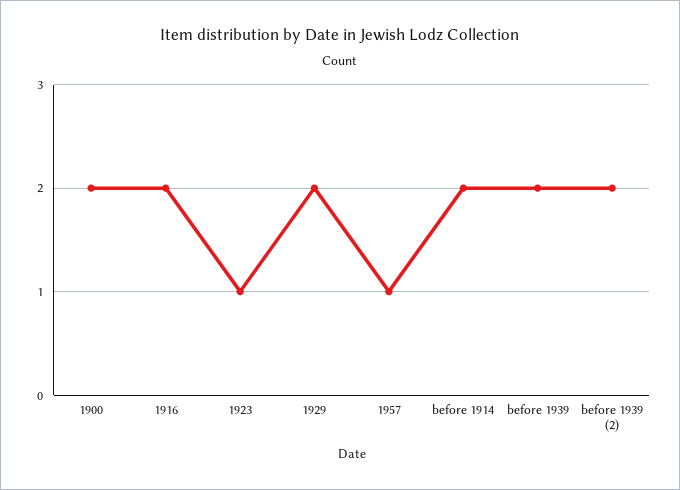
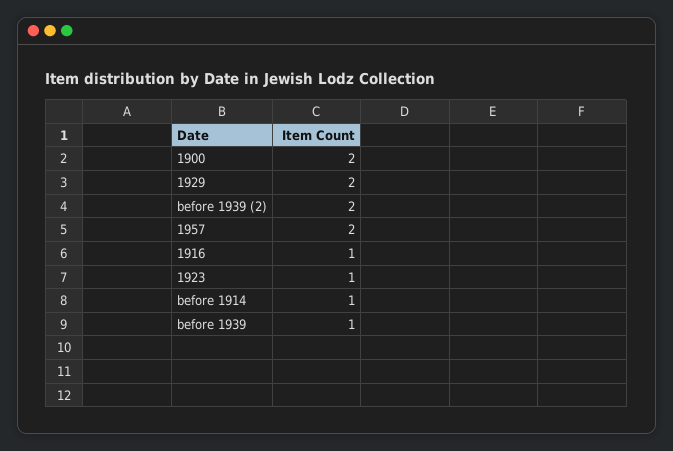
1916: 2 -> 1
1957: 1 -> 2
before 1914: 2 -> 1
before 1939: 2 -> 1

